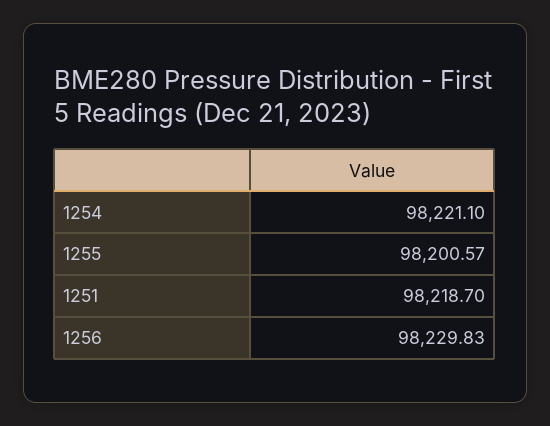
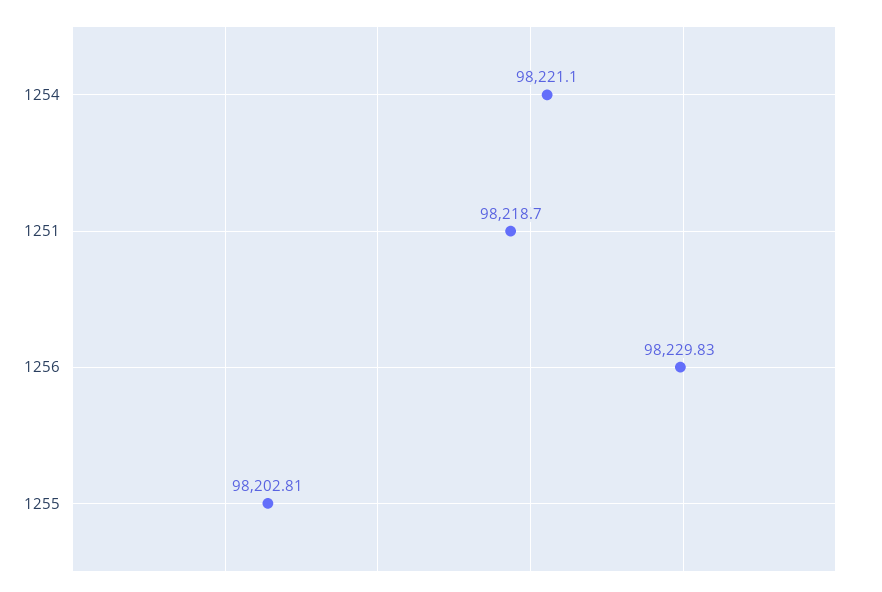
1255: 98200.57 -> 98202.81

